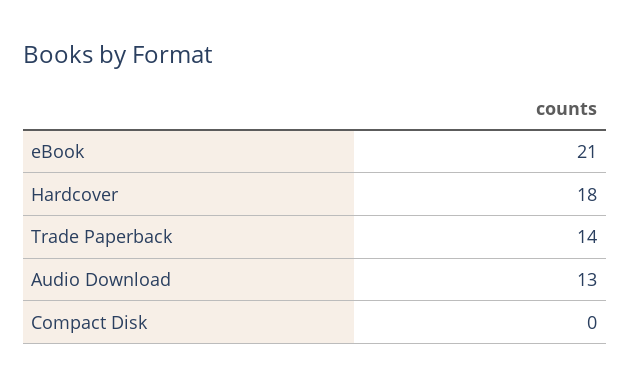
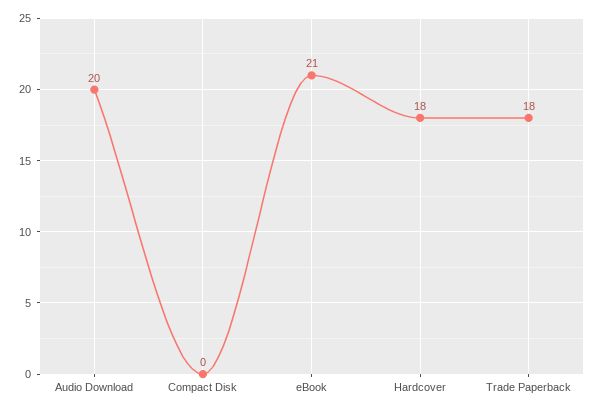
Trade Paperback: 14 -> 18
Audio Download: 13 -> 20

